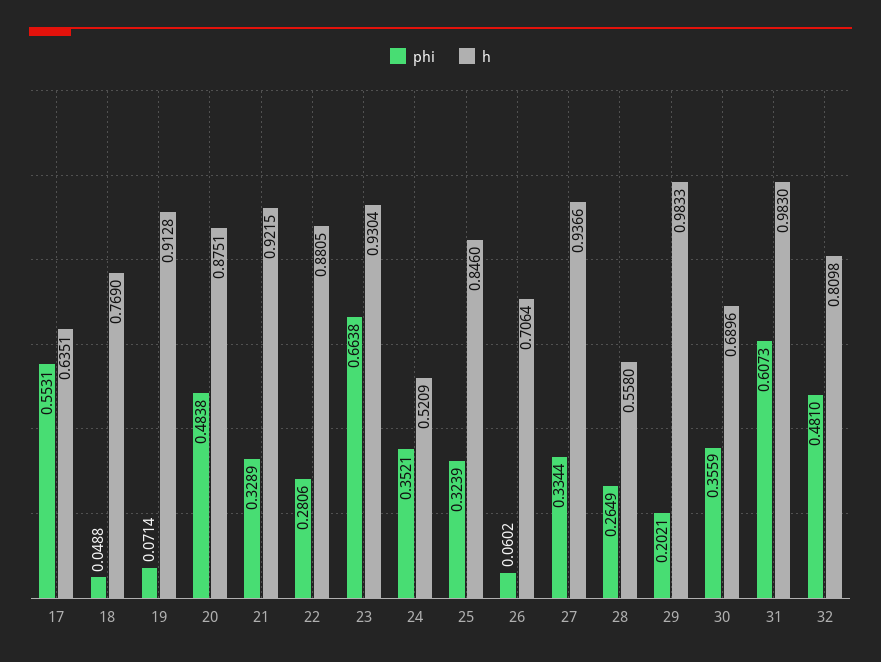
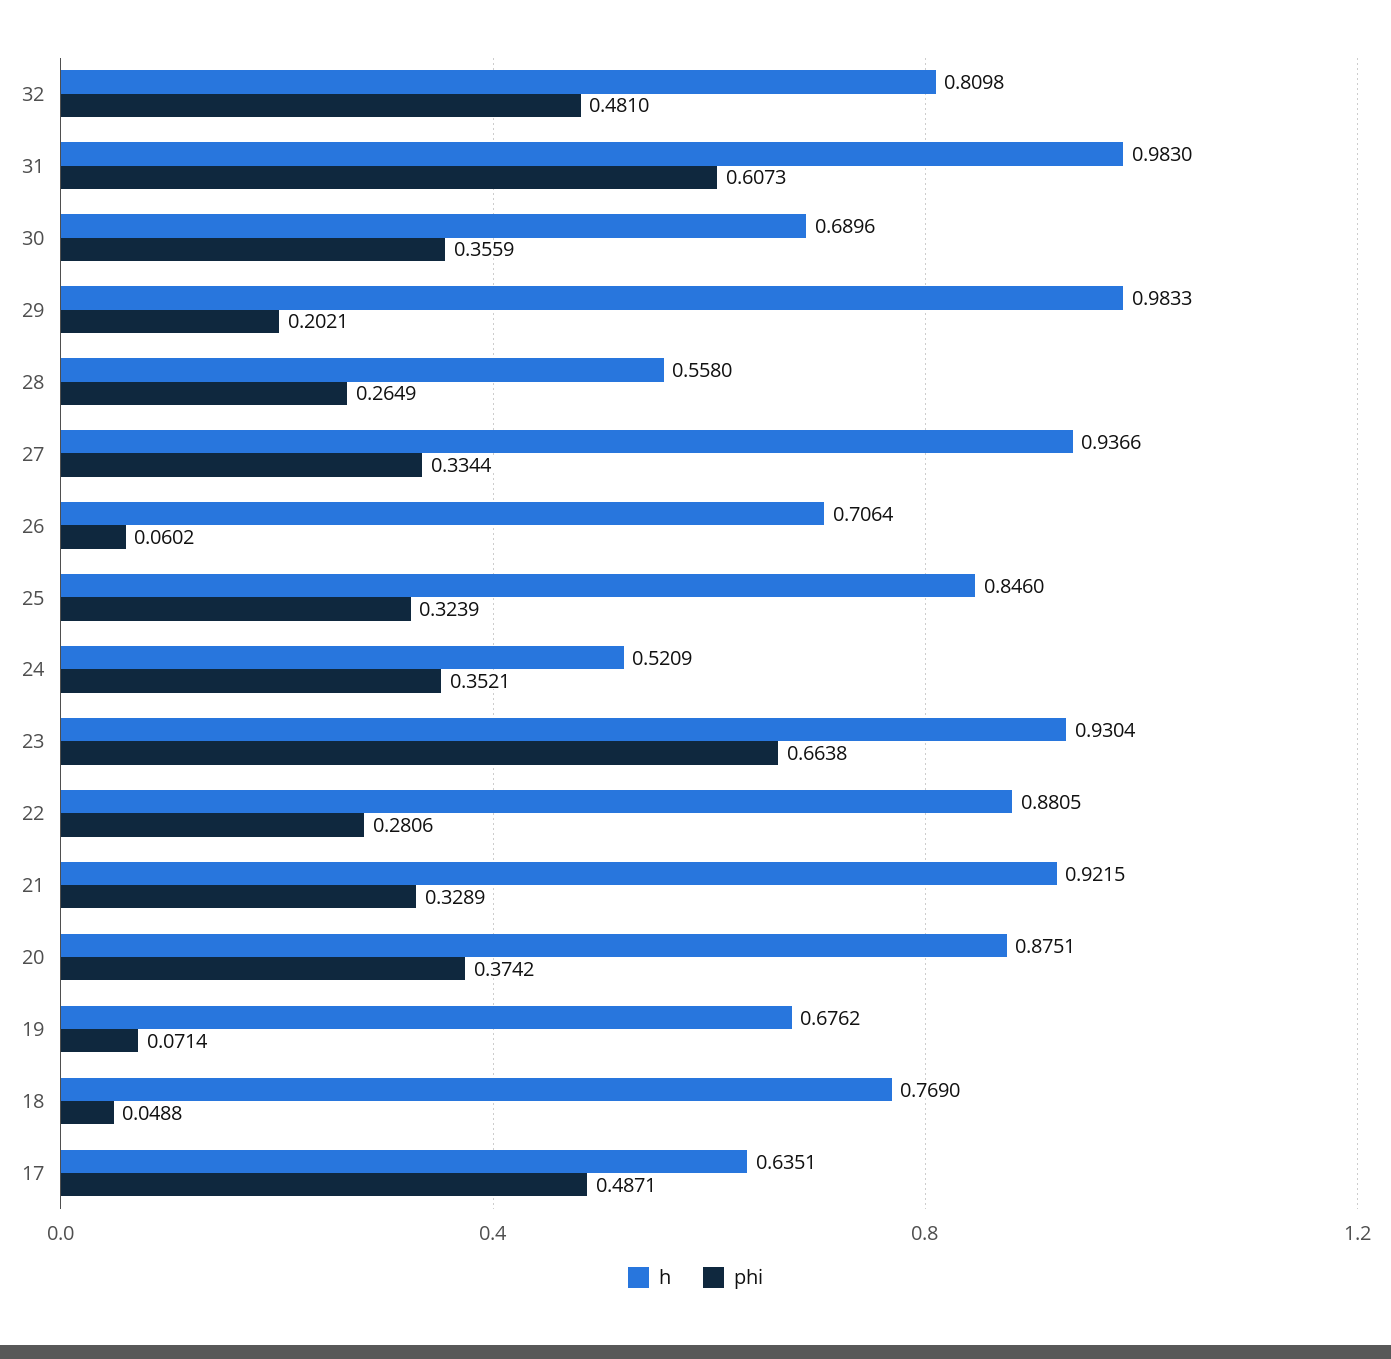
phi, 17: 0.5531 -> 0.4871
h, 19: 0.9128 -> 0.6762
phi, 20: 0.4838 -> 0.3742

